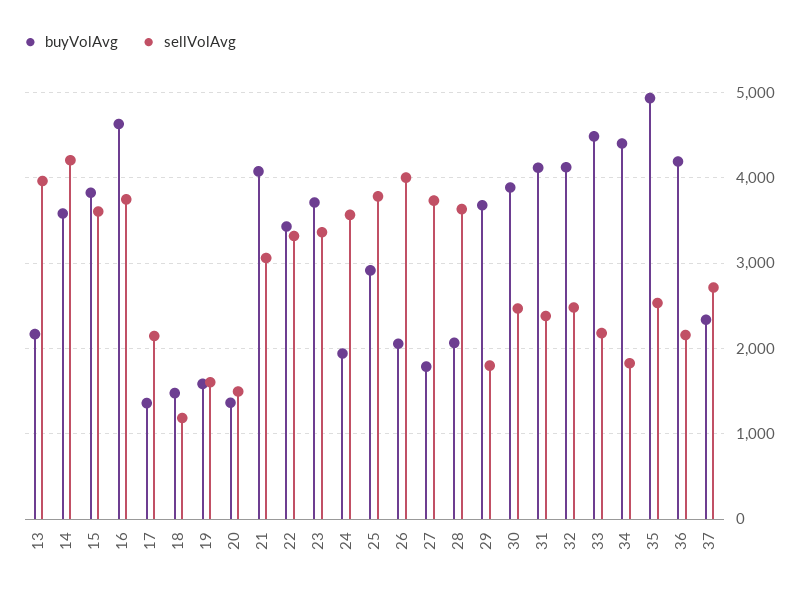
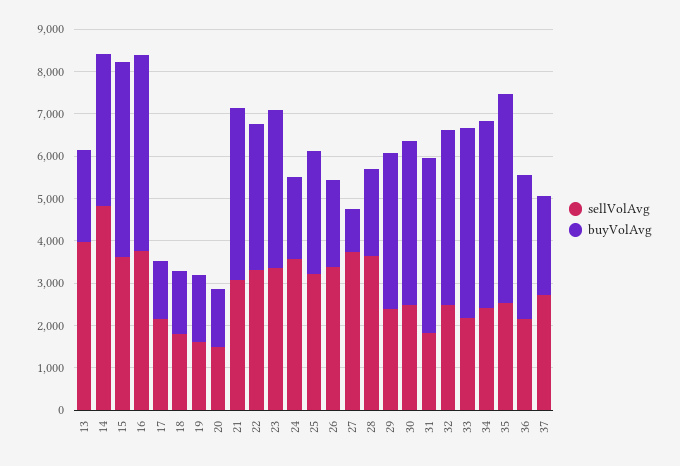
sellVolAvg, 14: 4200 -> 4800
buyVolAvg, 15: 3800 -> 4600
sellVolAvg, 18: 1200 -> 1800
sellVolAvg, 25: 3800 -> 3200
sellVolAvg, 26: 4000 -> 3400
buyVolAvg, 27: 1800 -> 1000
sellVolAvg, 29: 1800 -> 2400
sellVolAvg, 31: 2400 -> 1800
sellVolAvg, 34: 1800 -> 2400
buyVolAvg, 36: 4200 -> 3400

